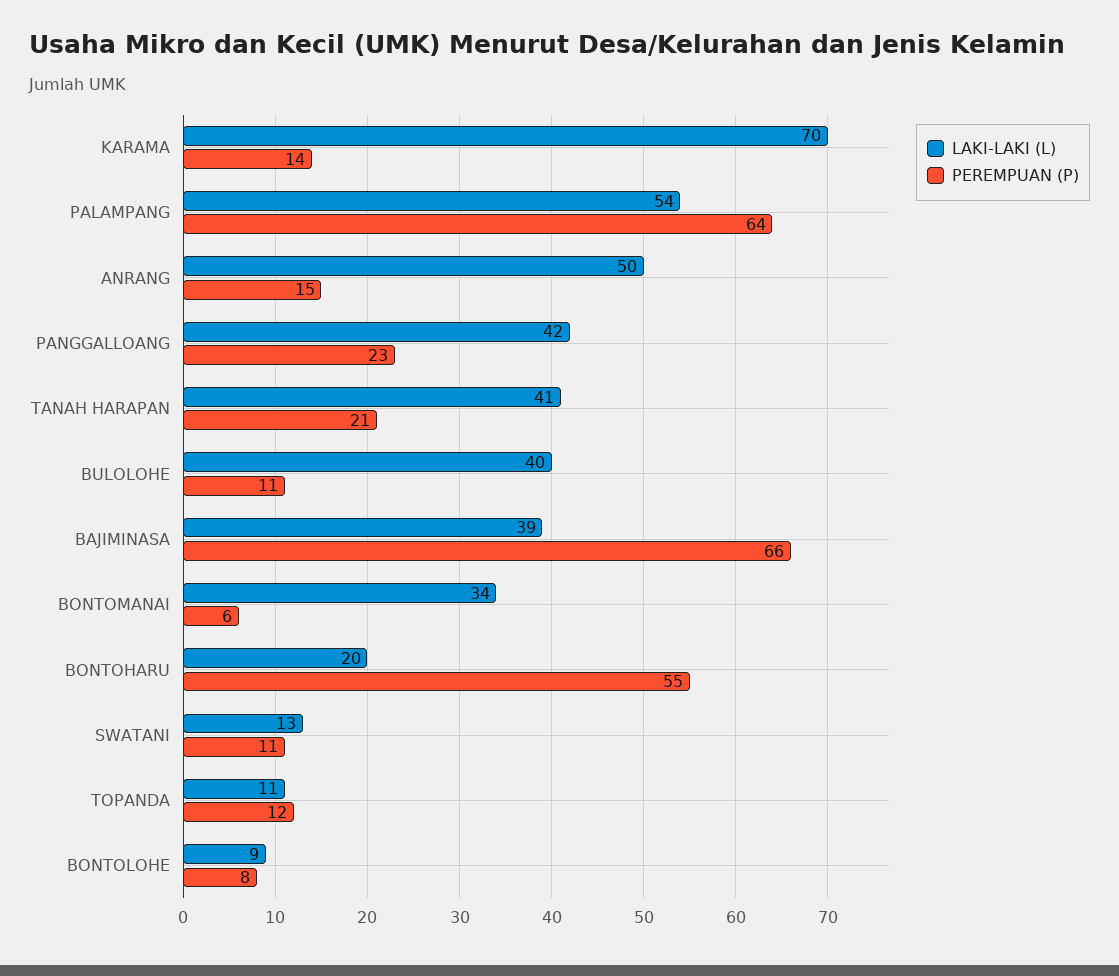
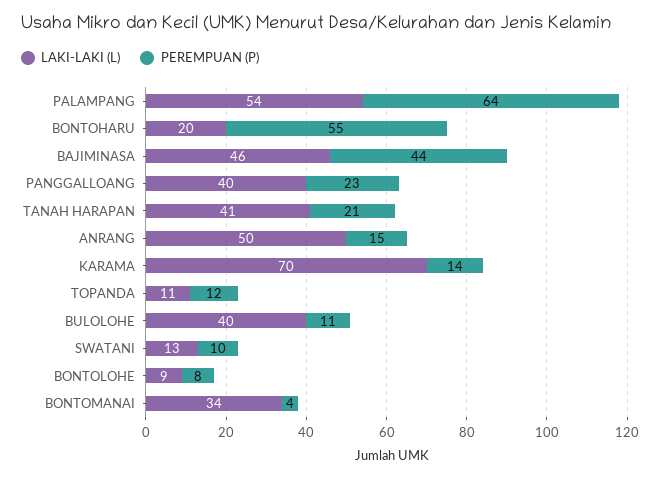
LAKI-LAKI (L), PANGGALLOANG: 42 -> 40
LAKI-LAKI (L), BAJIMINASA: 39 -> 46
PEREMPUAN (P), BAJIMINASA: 66 -> 44
PEREMPUAN (P), BONTOMANAI: 6 -> 4
PEREMPUAN (P), SWATANI: 11 -> 10

